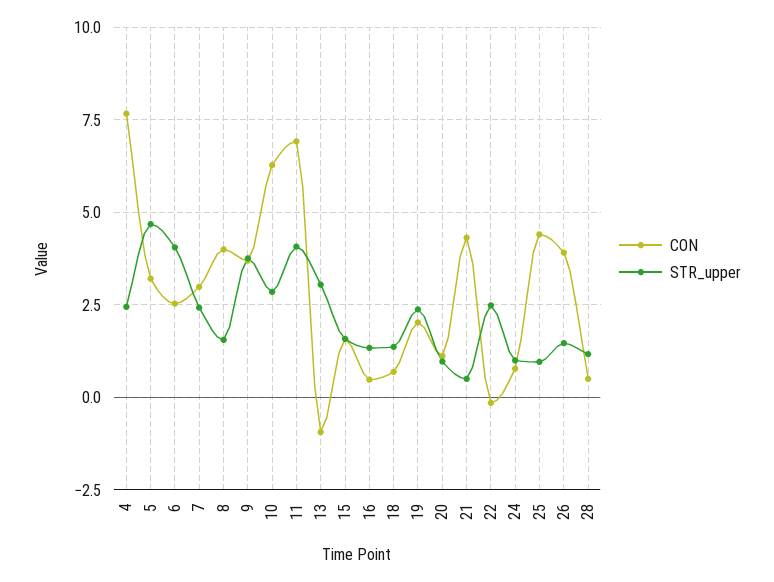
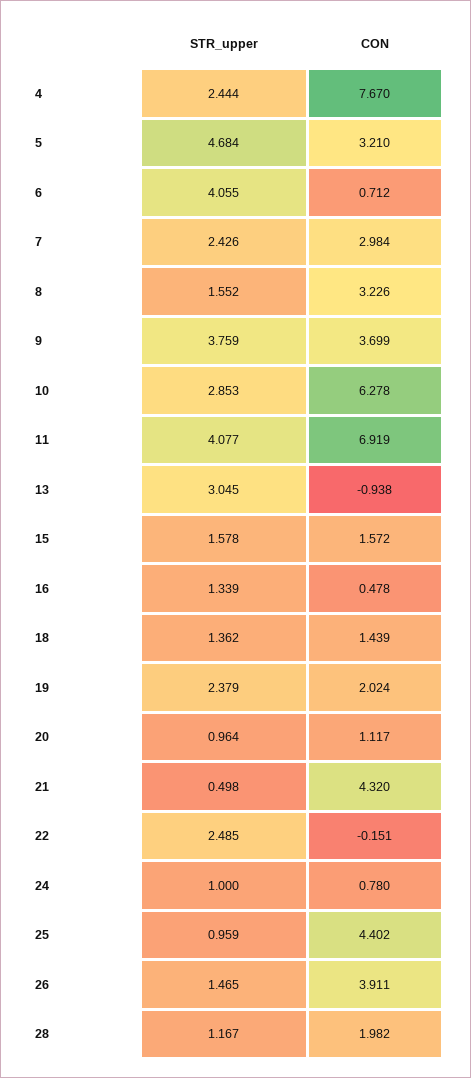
CON, 6: 2.5 -> 0.712
CON, 8: 4 -> 3.226
CON, 18: 0.75 -> 1.439
CON, 28: 0.5 -> 1.982

